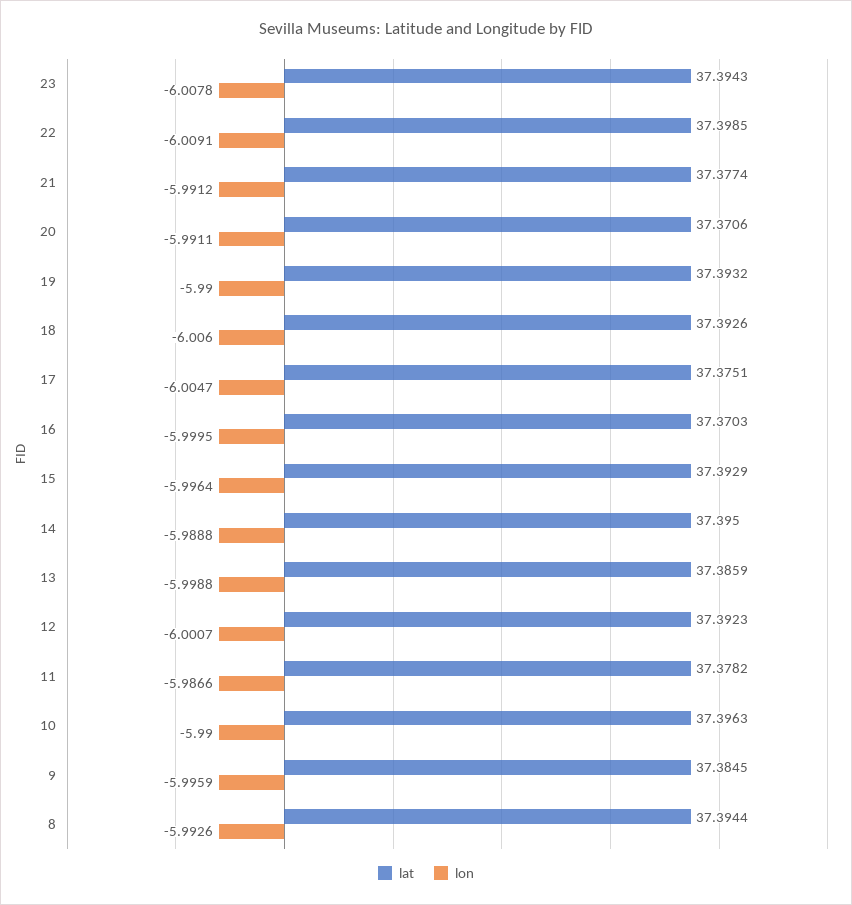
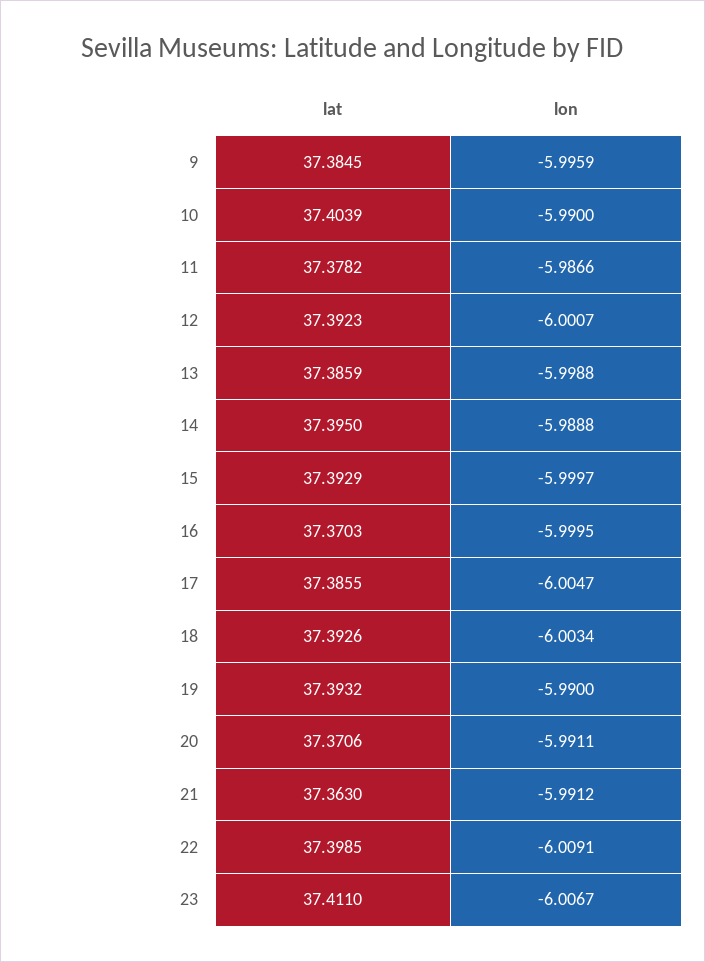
lat, 23: 37.3943 -> 37.411
lon, 23: -6.0078 -> -6.0067
lat, 21: 37.3774 -> 37.363
lon, 18: -6.006 -> -6.0034
lat, 17: 37.3751 -> 37.3855
lon, 15: -5.9964 -> -5.9997
lat, 10: 37.3963 -> 37.4039
lat, 8: 37.3944 -> none
lon, 8: -5.9926 -> none

